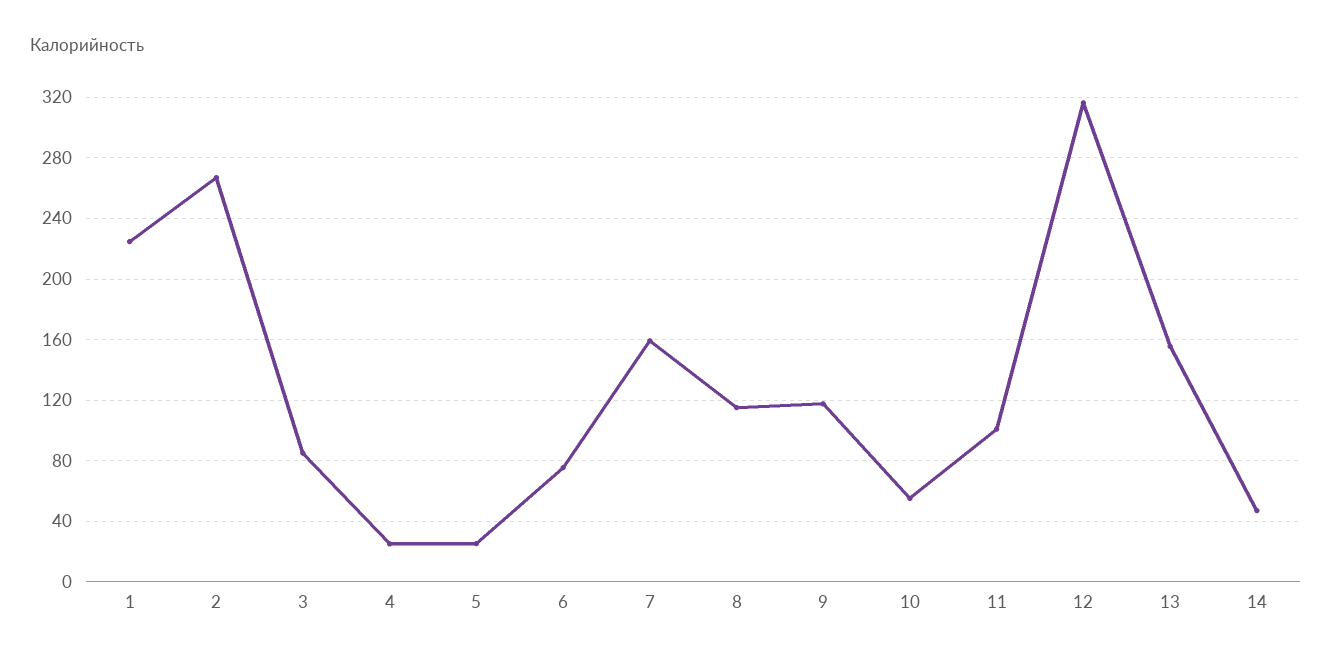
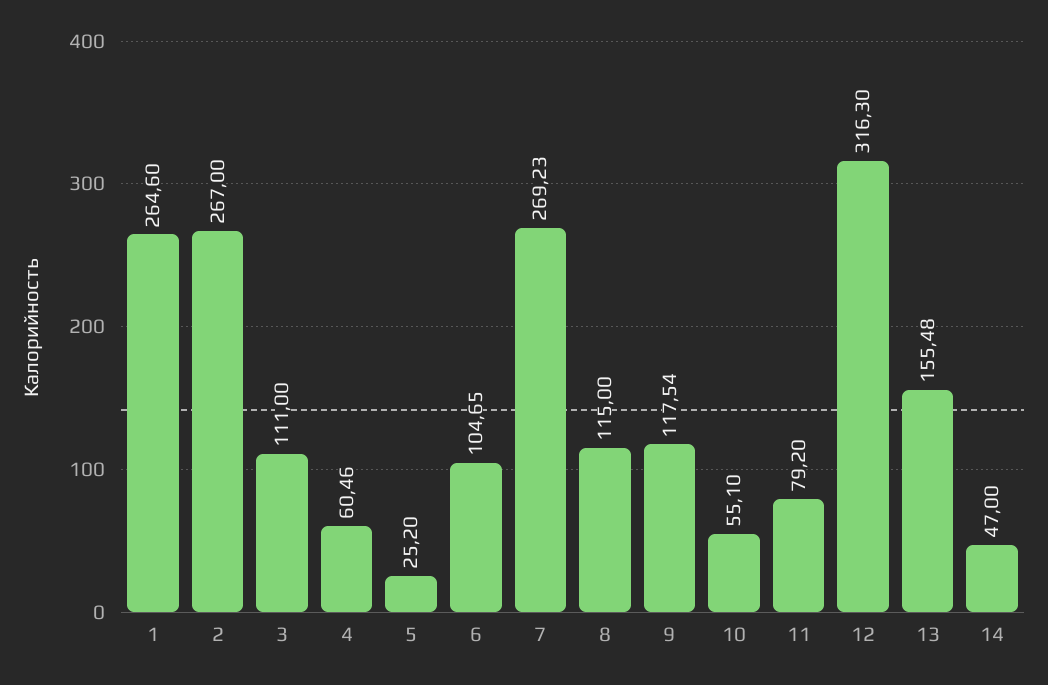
1: 225 -> 264.6
3: 85 -> 111
4: 25 -> 60.46
6: 75 -> 104.65
7: 160 -> 269.23
11: 100 -> 79.2

